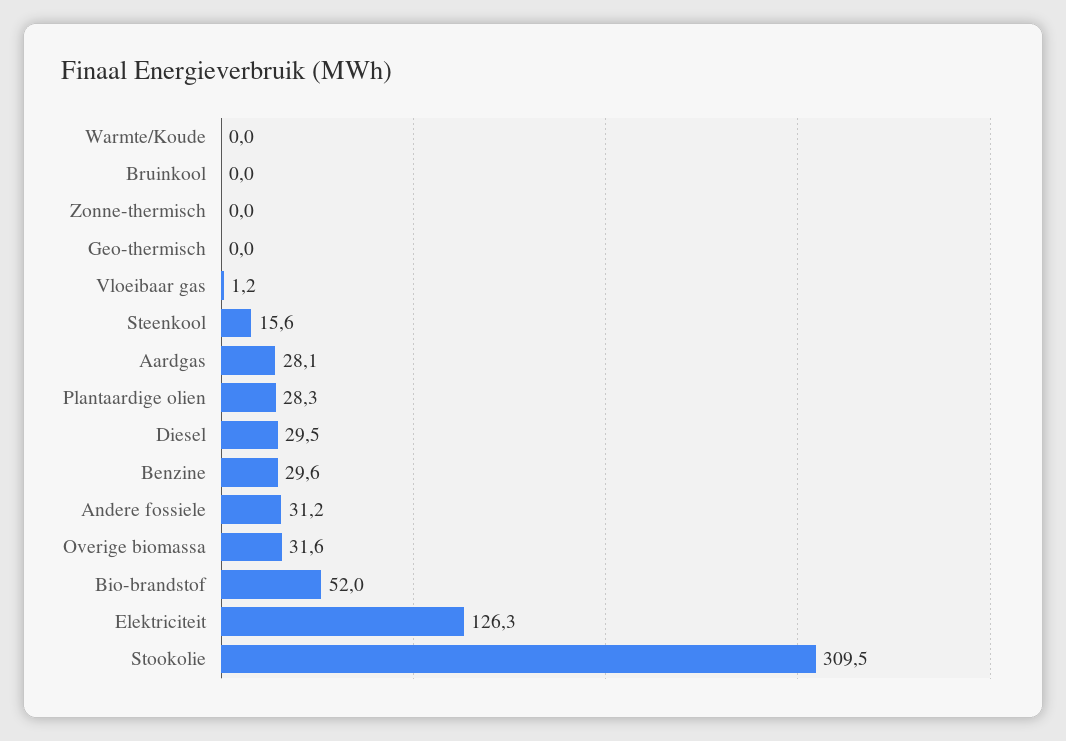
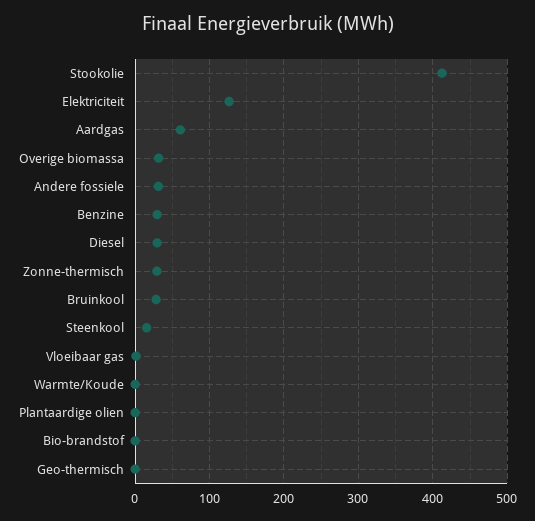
Bruinkool: 0 -> 30
Zonne-thermisch: 0 -> 30
Aardgas: 28.1 -> 60
Plantaardige olien: 28.3 -> 0
Bio-brandstof: 52 -> 0
Stookolie: 309.5 -> 410

